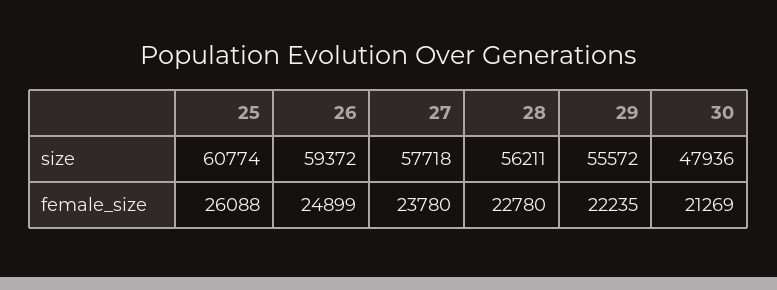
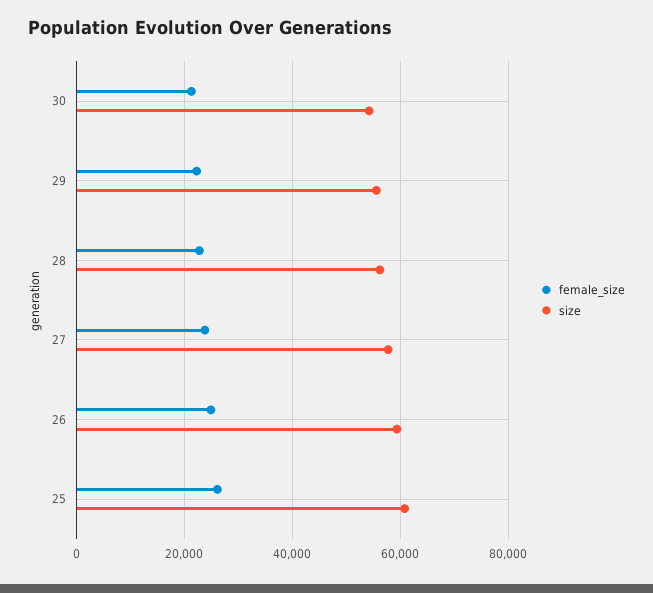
size, 30: 47936 -> 54000

